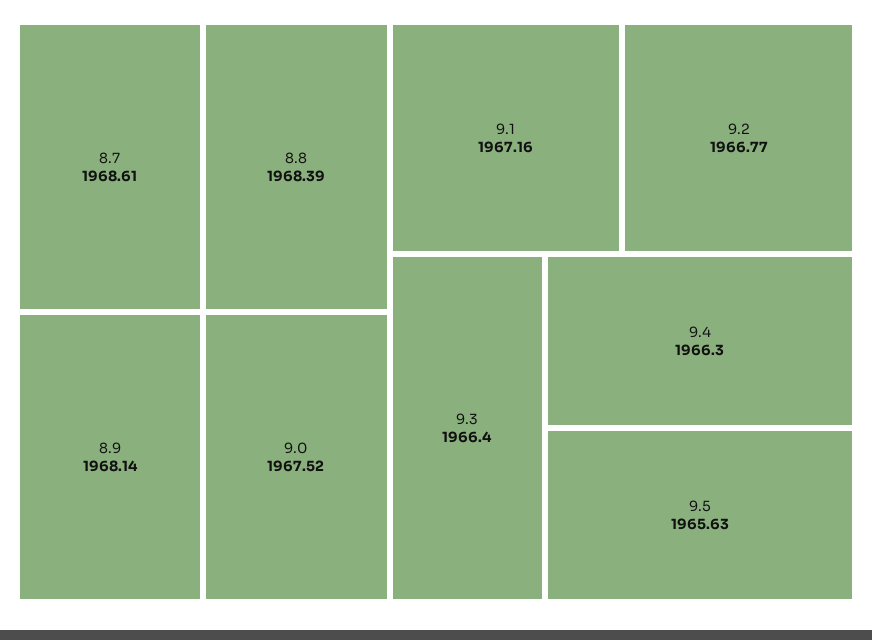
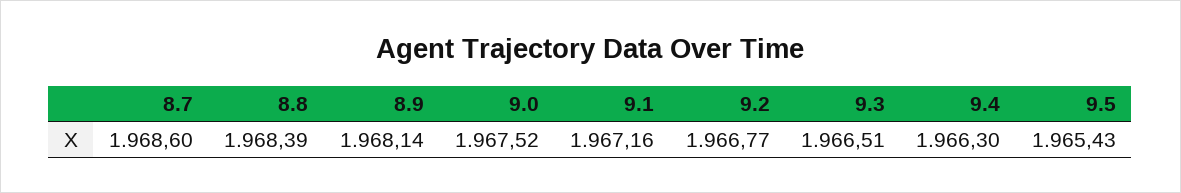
8.7: 1968.61 -> 1968.6
9.3: 1966.4 -> 1966.51
9.5: 1965.63 -> 1965.43

